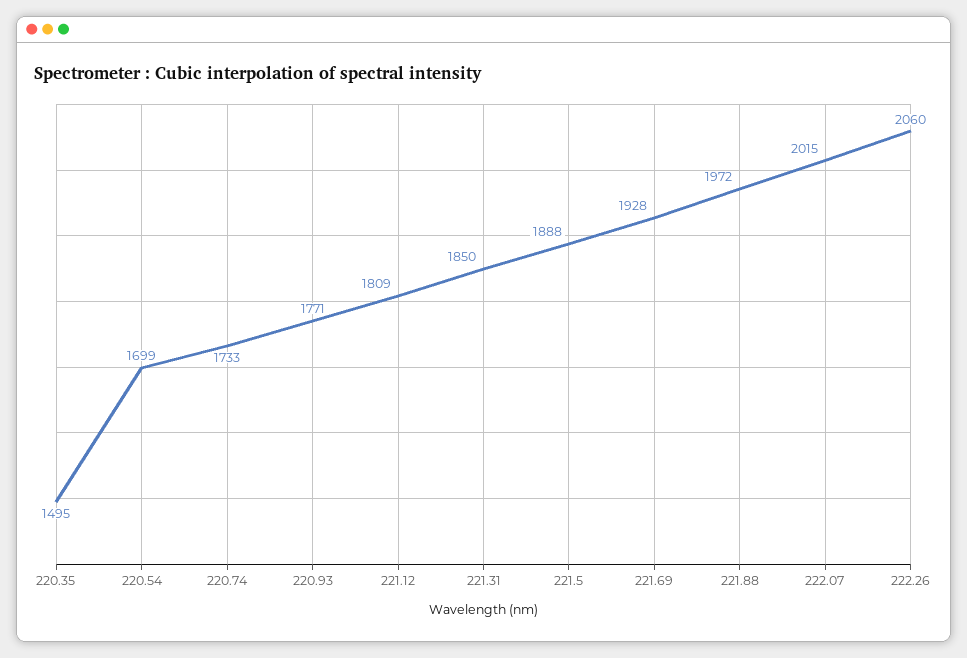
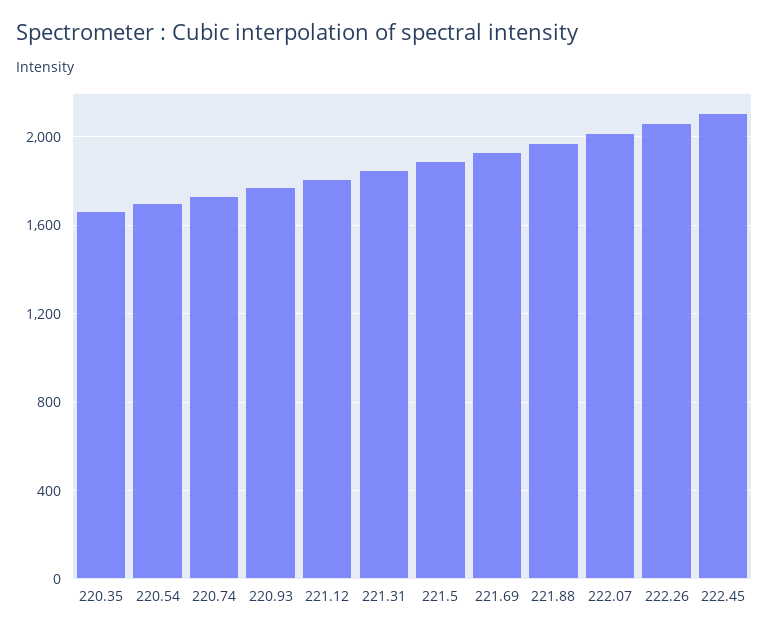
220.35: 1495 -> 1650
222.45: none -> 2100

